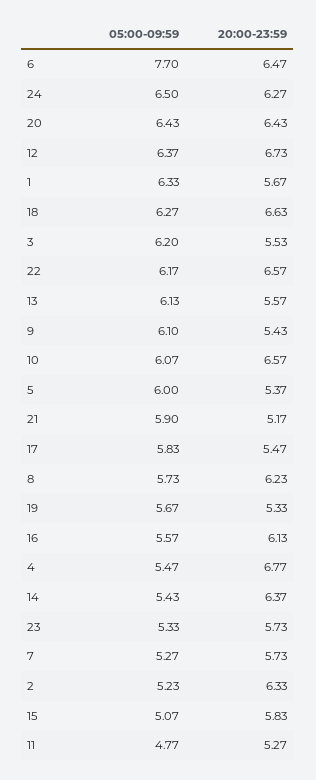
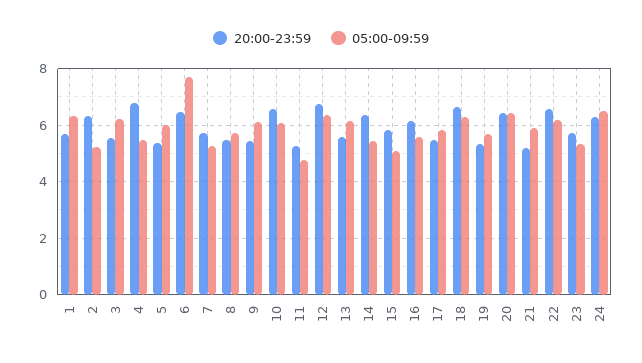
20:00-23:59, 8: 6.23 -> 5.5

